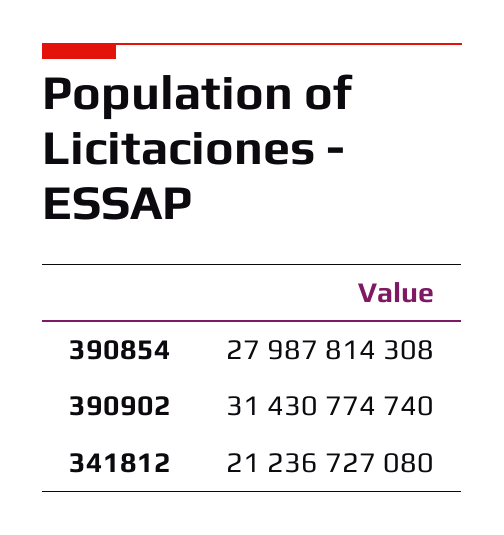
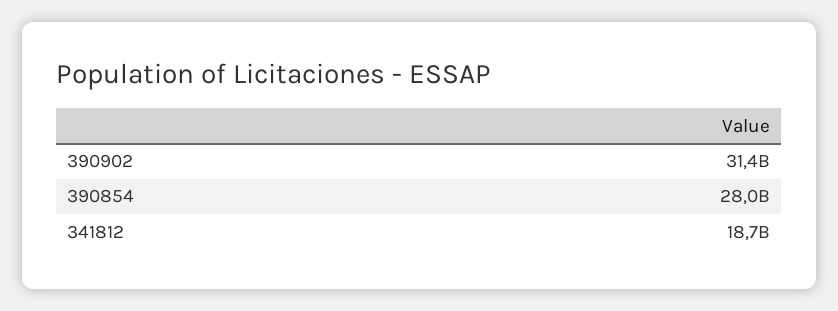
341812: 21236727080 -> 18700000000

